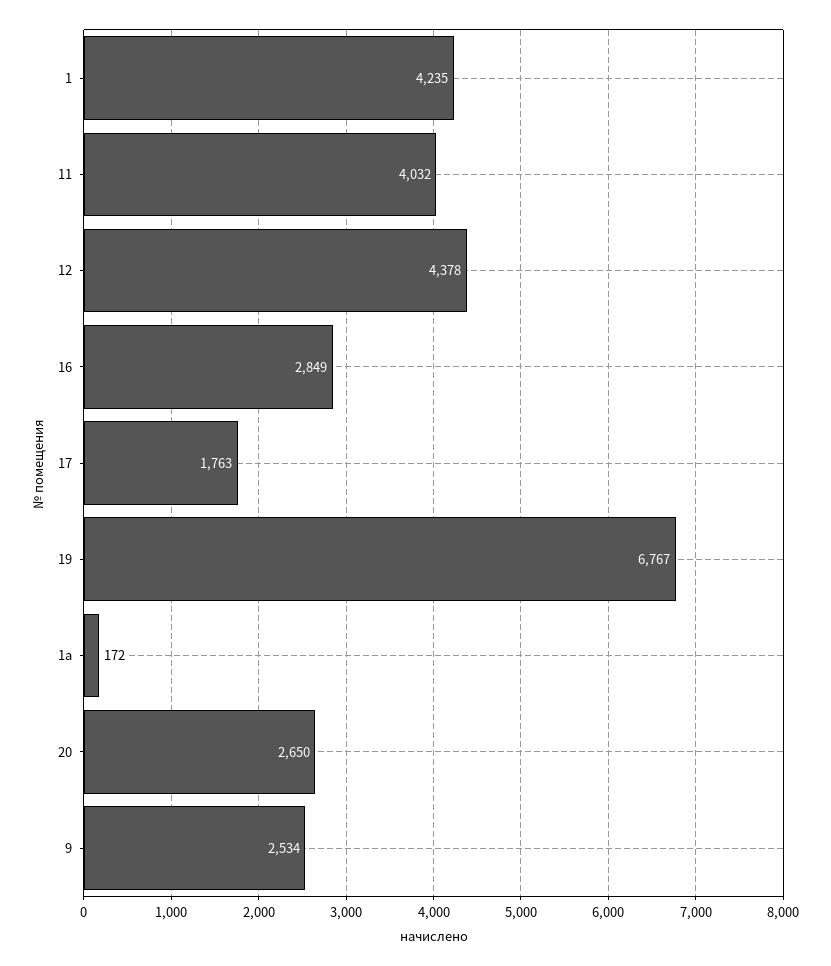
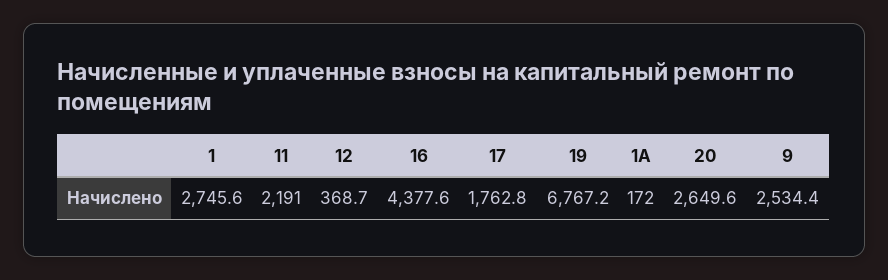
1: 4235 -> 2745.6
11: 4032 -> 2191
12: 4378 -> 368.7
16: 2849 -> 4377.6

